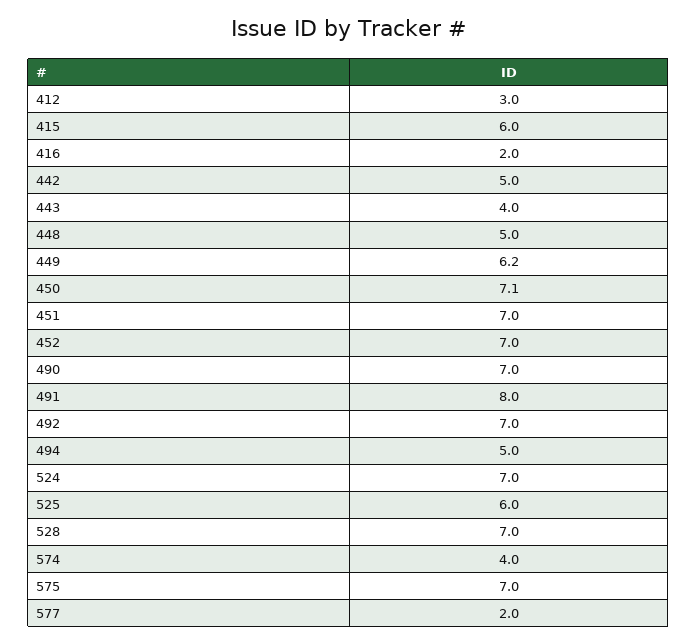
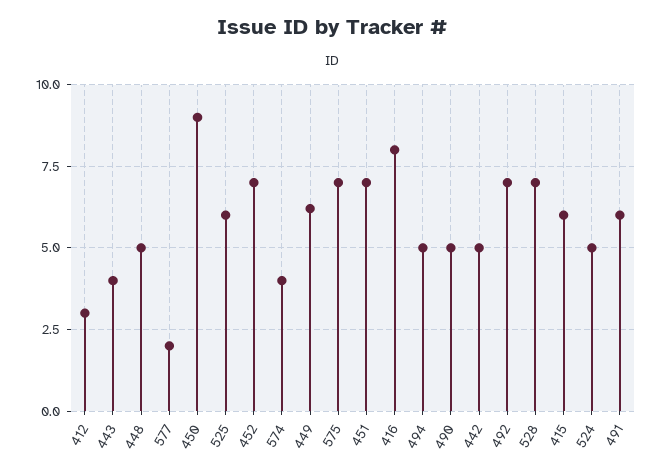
416: 2 -> 8
450: 7.1 -> 9
490: 7 -> 5
491: 8 -> 6
524: 7 -> 5

